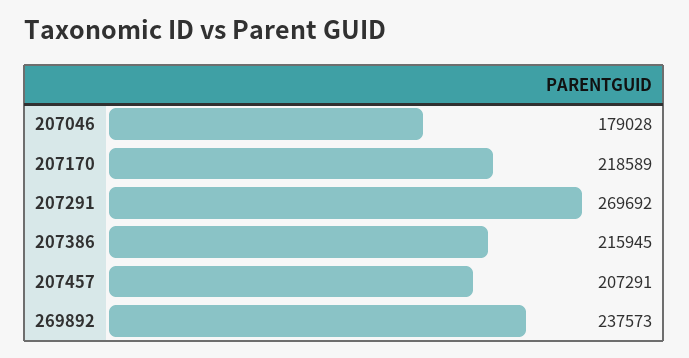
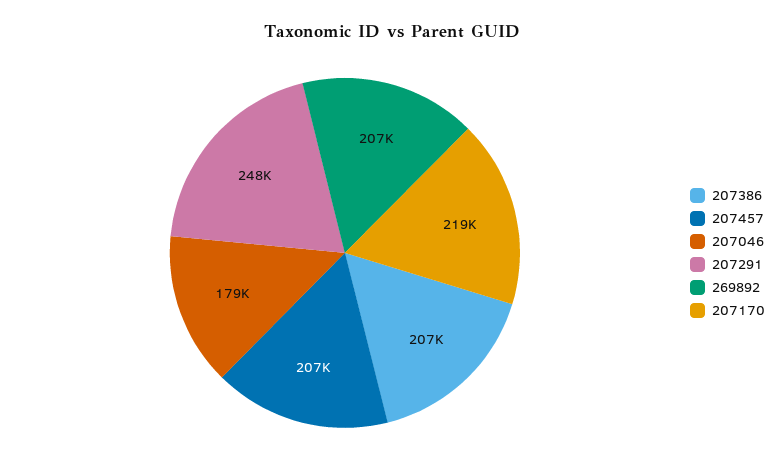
207291: 269692 -> 248000
207386: 215945 -> 207000
269892: 237573 -> 207000

